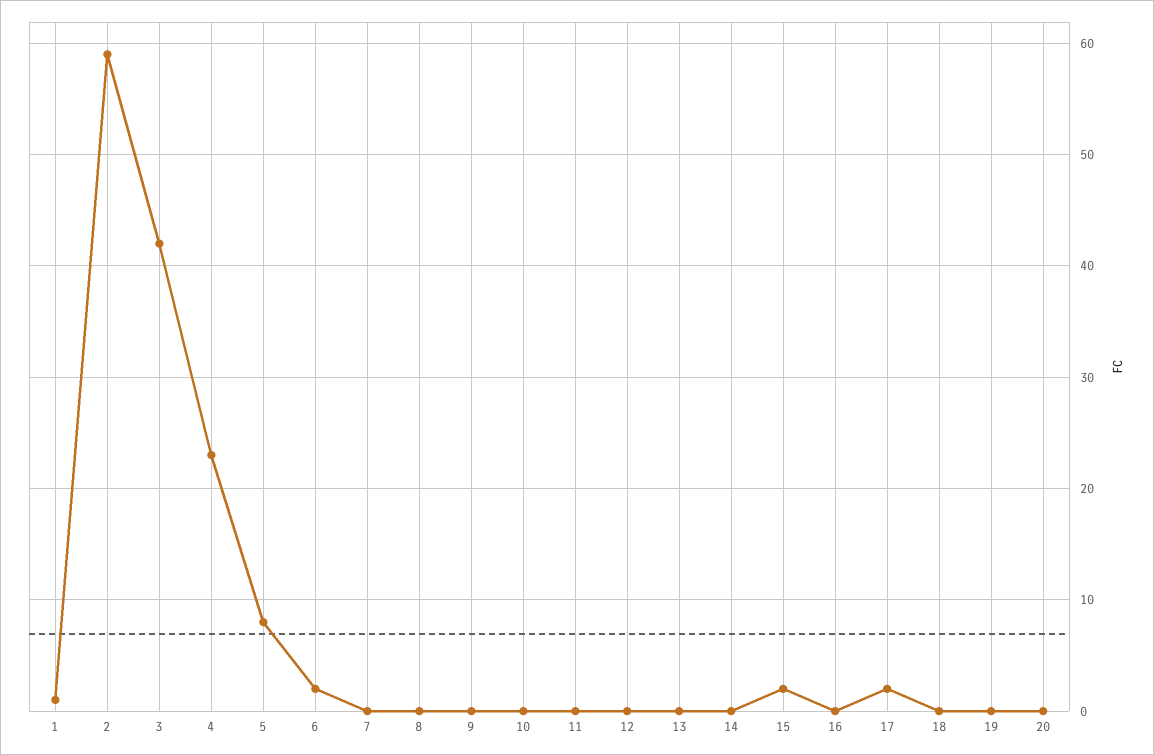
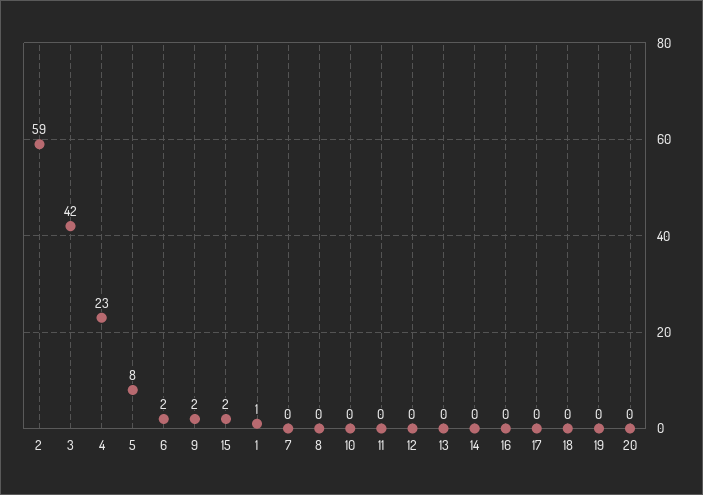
9: 0 -> 2
17: 2 -> 0

